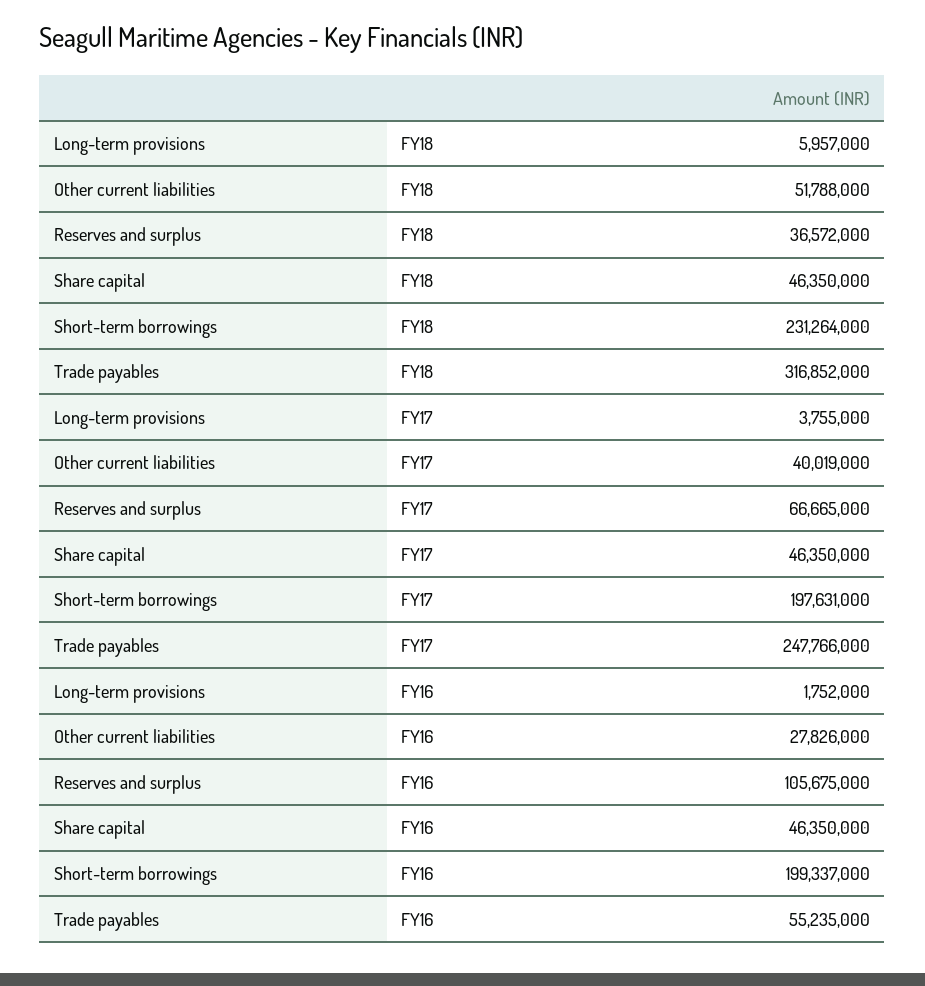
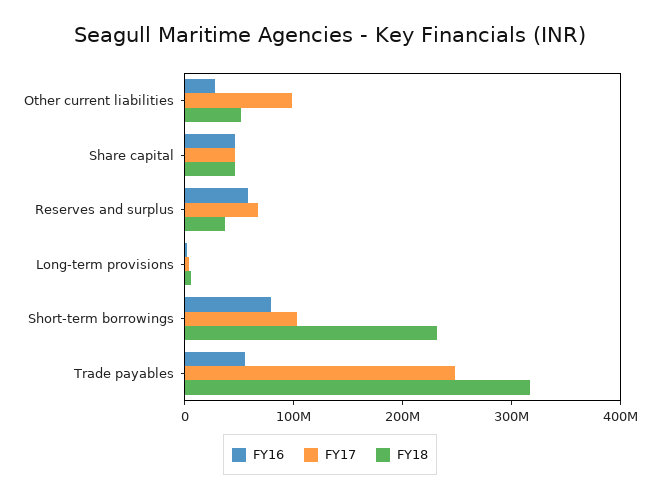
FY17, Other current liabilities: 40019000 -> 100000000
FY17, Short-term borrowings: 197631000 -> 100000000
FY16, Reserves and surplus: 105675000 -> 60000000
FY16, Short-term borrowings: 199337000 -> 80000000

